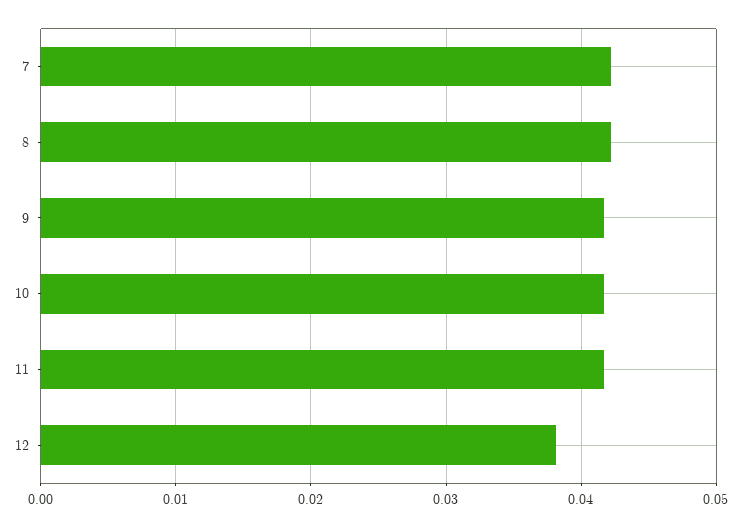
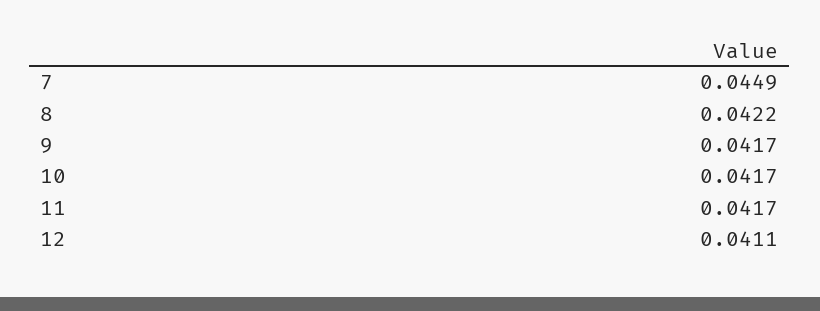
7: 0.042 -> 0.0449
12: 0.038 -> 0.0411

